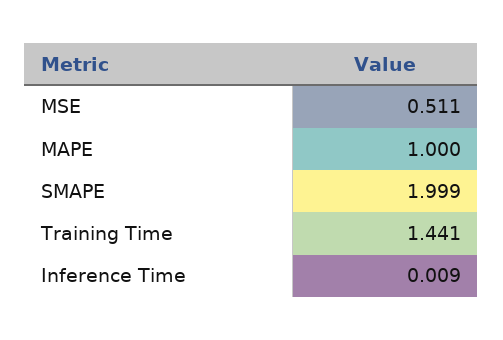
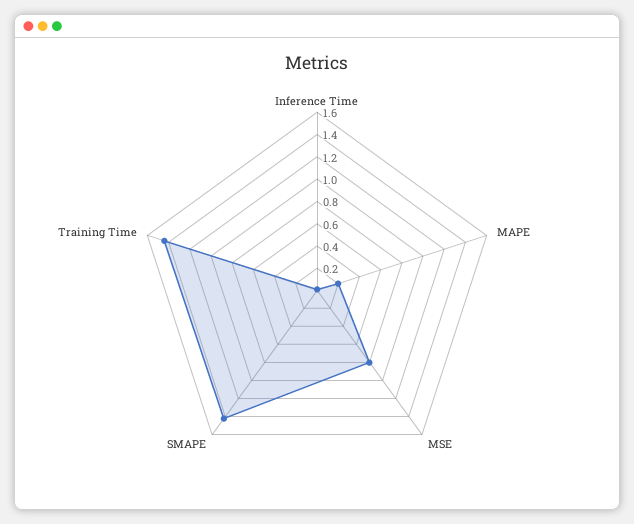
MSE: 0.511 -> 0.8
MAPE: 1 -> 0.2
SMAPE: 1.999 -> 1.4

